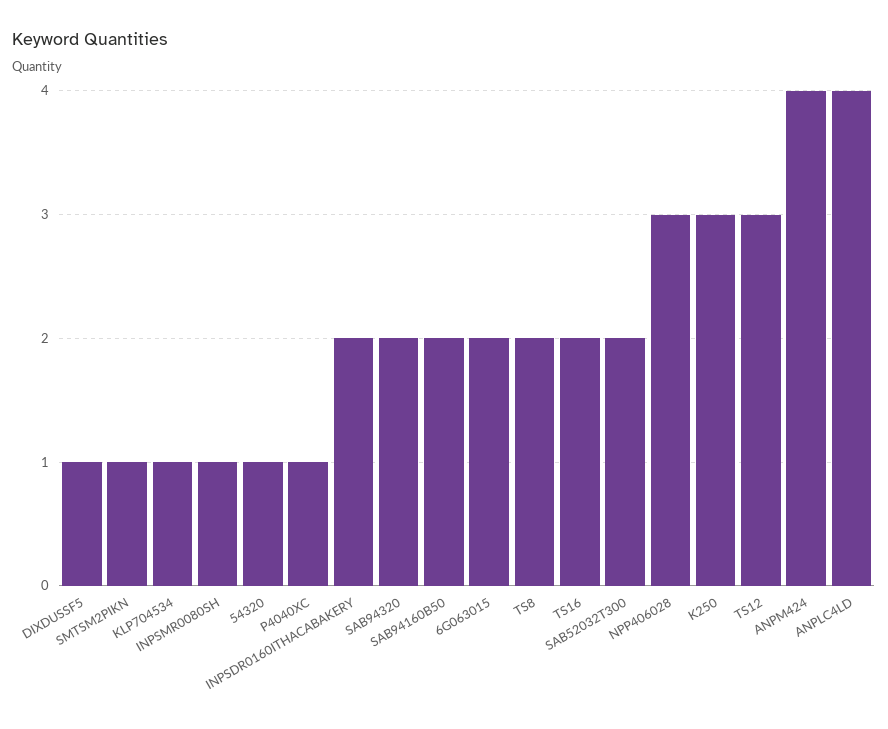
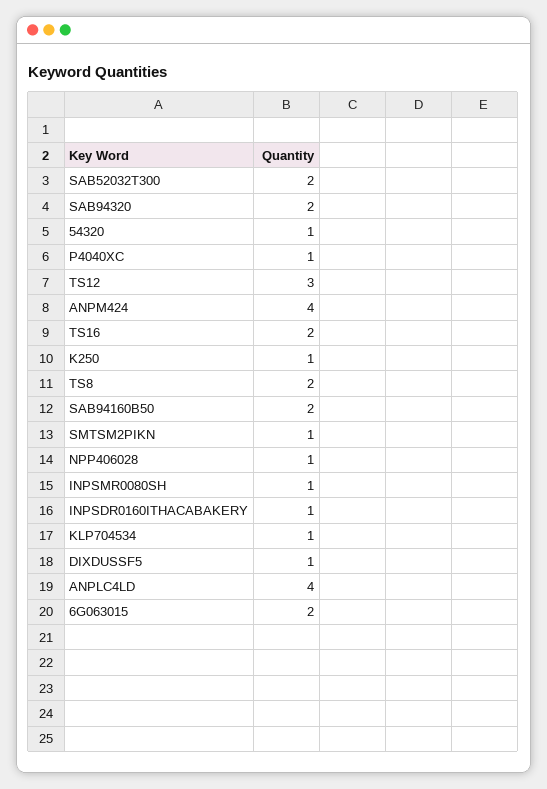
INPSDR0160ITHACABAKERY: 2 -> 1
NPP406028: 3 -> 1
K250: 3 -> 1

